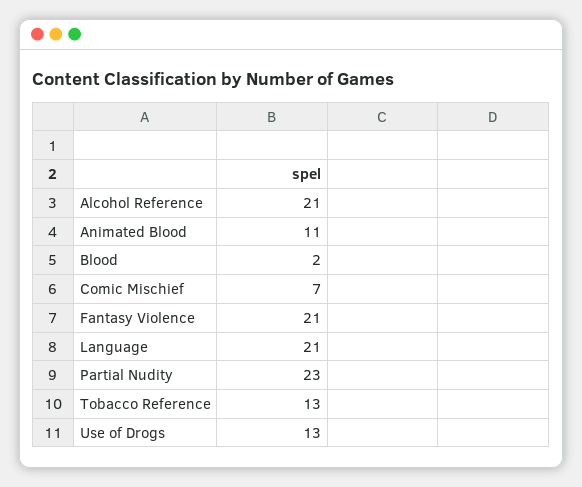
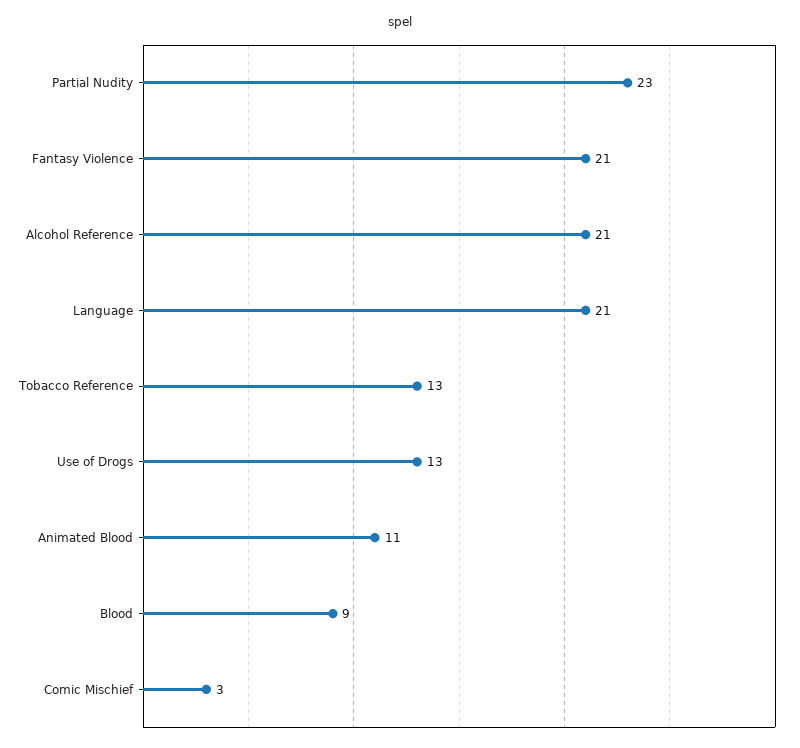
Blood: 2 -> 9
Comic Mischief: 7 -> 3

